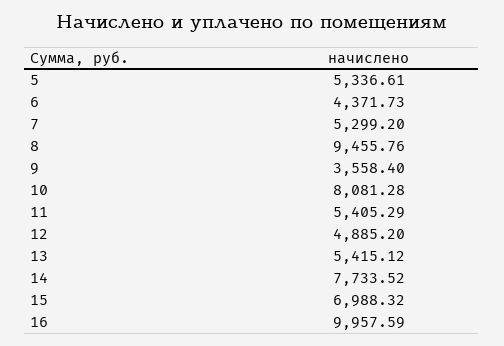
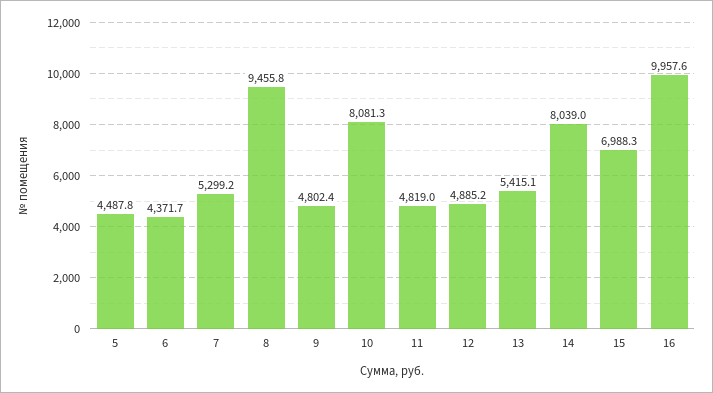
5: 5336.61 -> 4487.8
9: 3558.4 -> 4802.4
11: 5405.29 -> 4819
14: 7733.52 -> 8039

